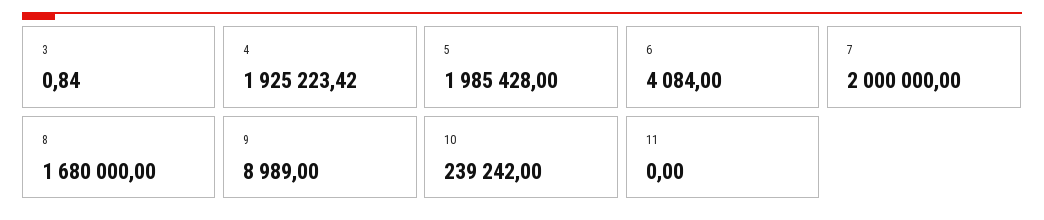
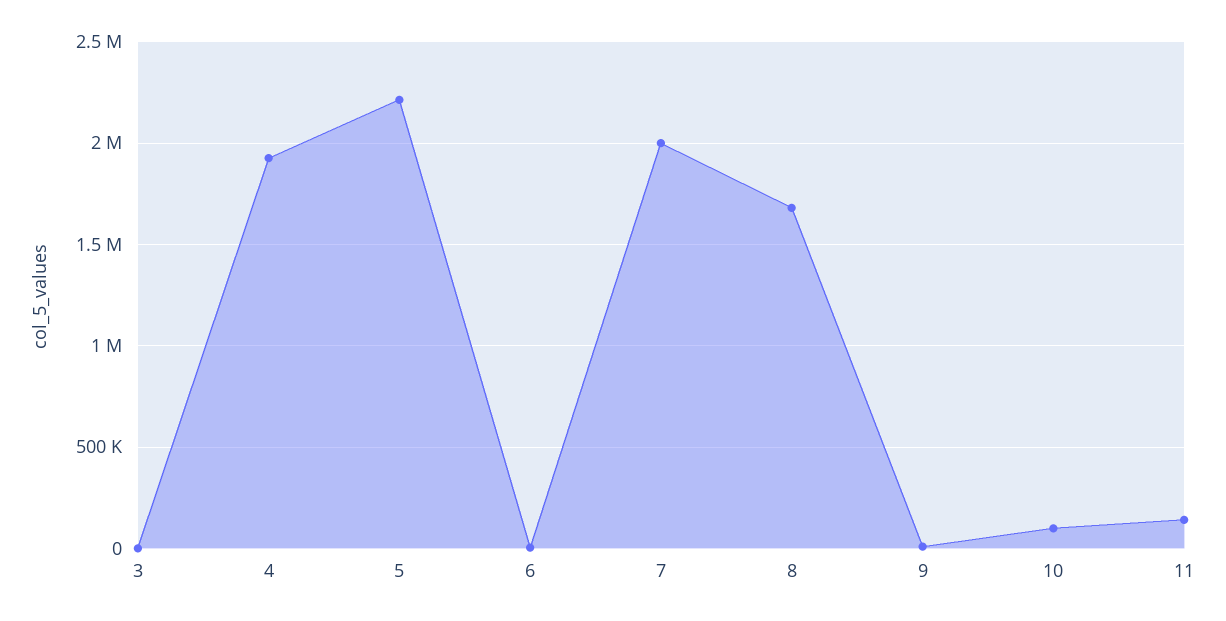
5: 1985428 -> 2200000
10: 239242 -> 100000
11: 0 -> 150000

